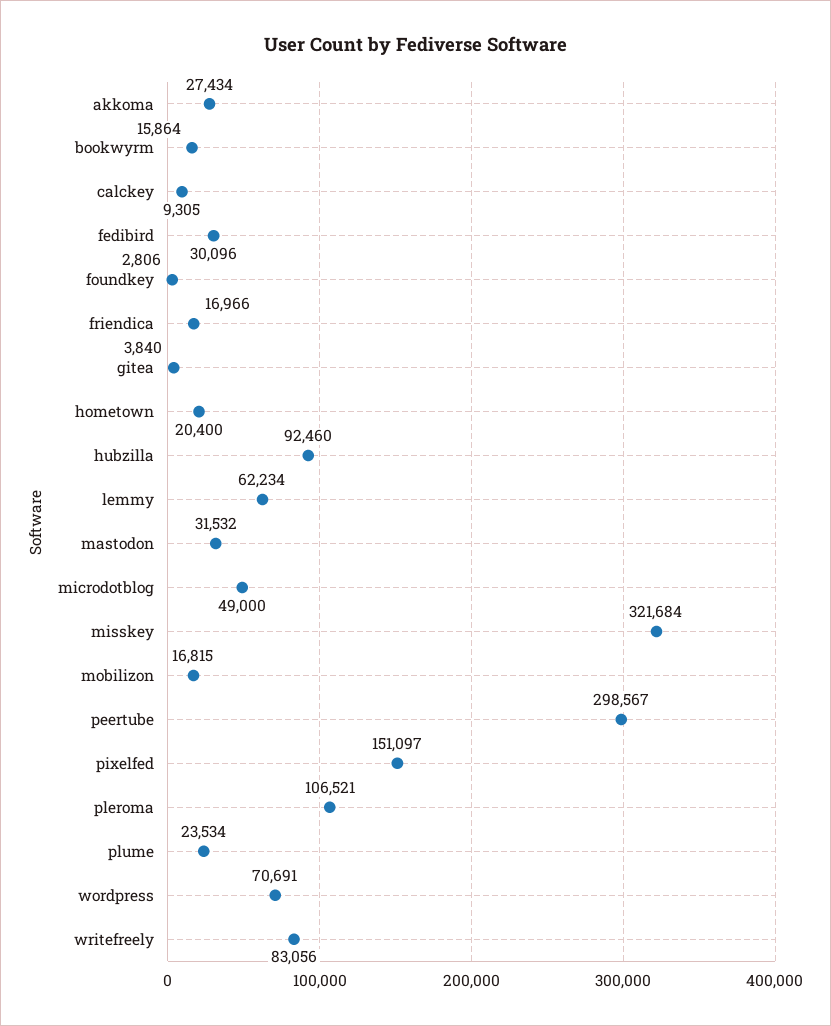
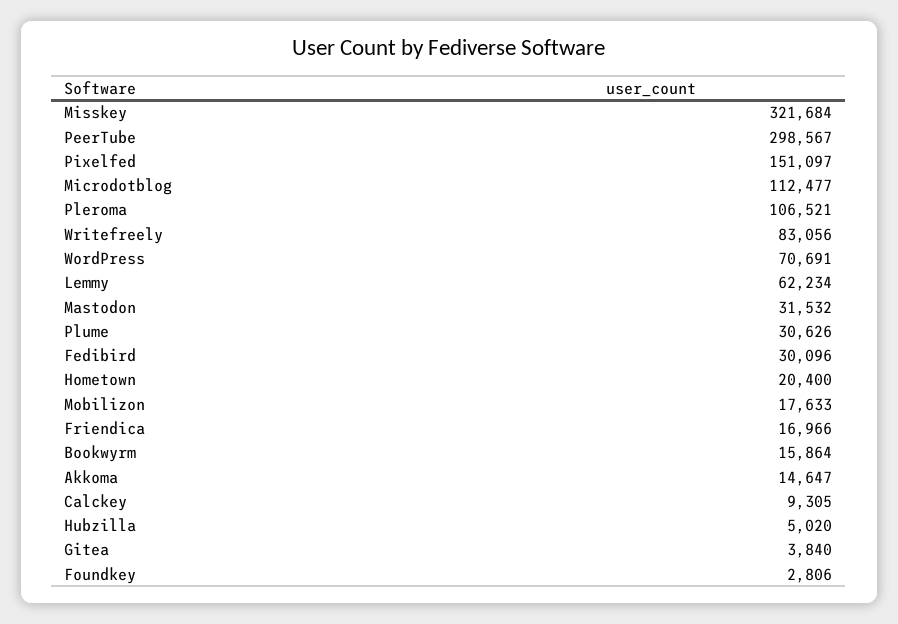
akkoma: 27434 -> 14647
hubzilla: 92460 -> 5020
microdotblog: 49000 -> 112477
mobilizon: 16815 -> 17633
plume: 23534 -> 30626

